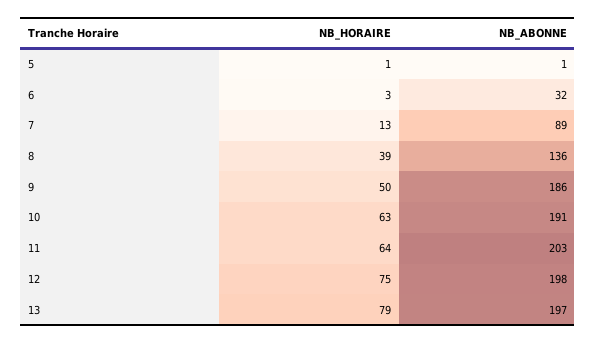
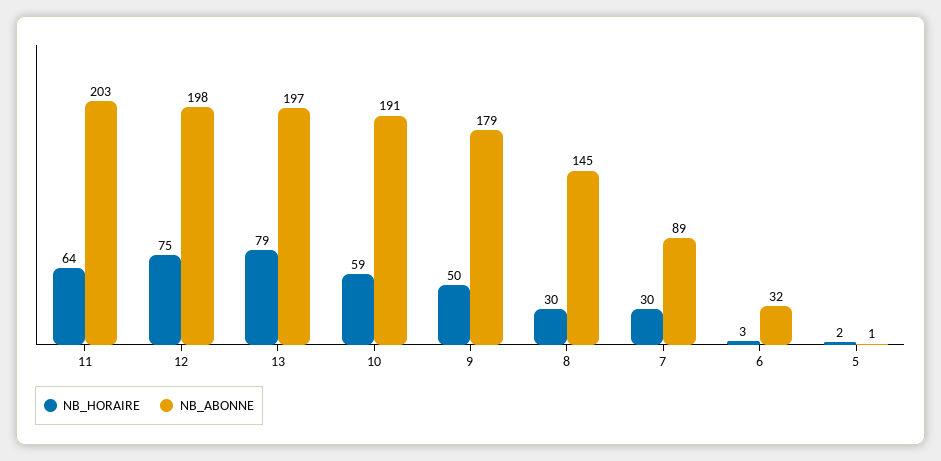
NB_HORAIRE, 5: 1 -> 2
NB_HORAIRE, 7: 13 -> 30
NB_HORAIRE, 8: 39 -> 30
NB_ABONNE, 8: 136 -> 145
NB_ABONNE, 9: 186 -> 179
NB_HORAIRE, 10: 63 -> 59

